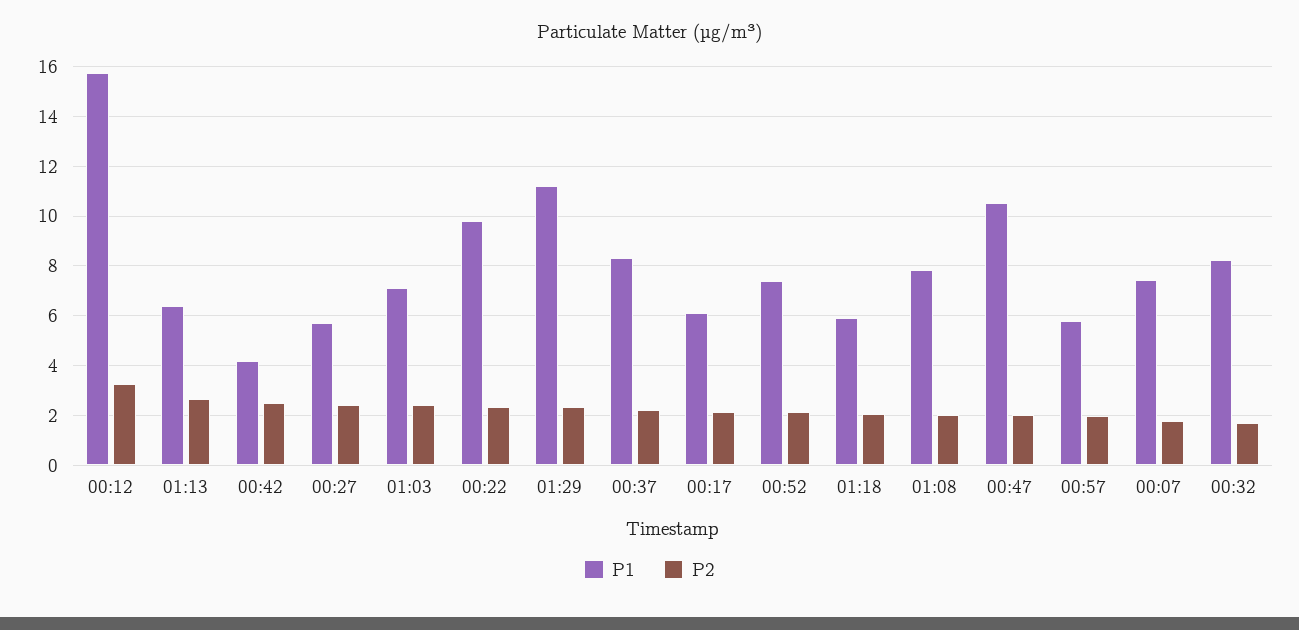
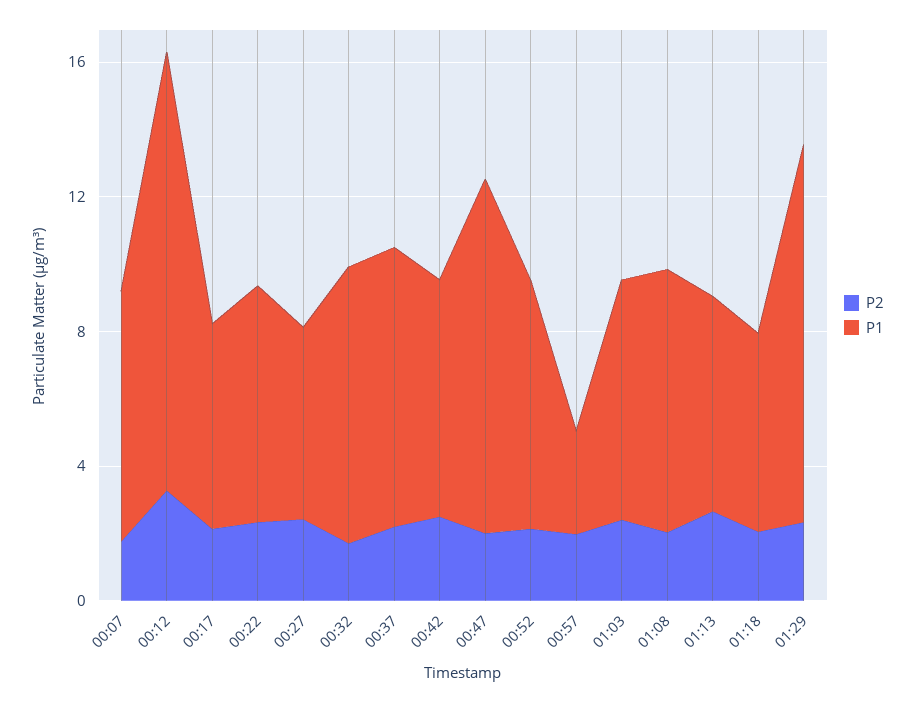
P1, 00:12: 15.75 -> 13
P1, 00:42: 4.25 -> 7
P1, 00:22: 9.75 -> 7
P1, 00:57: 5.75 -> 3

